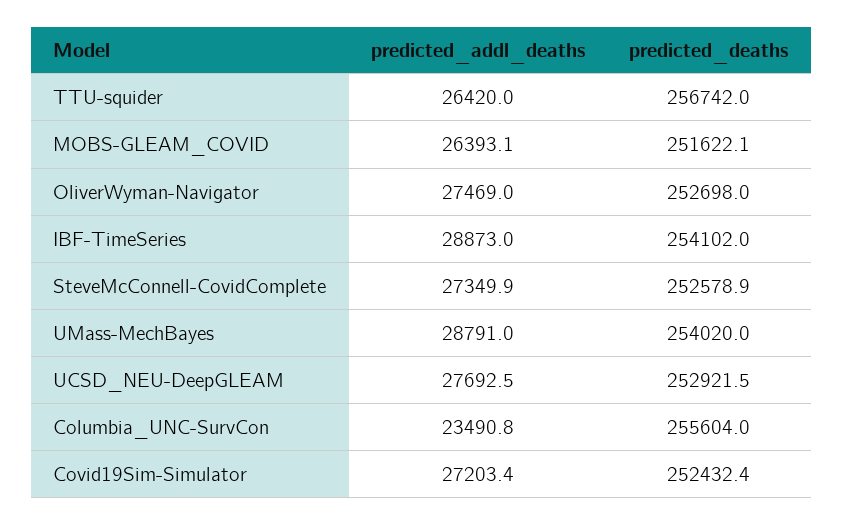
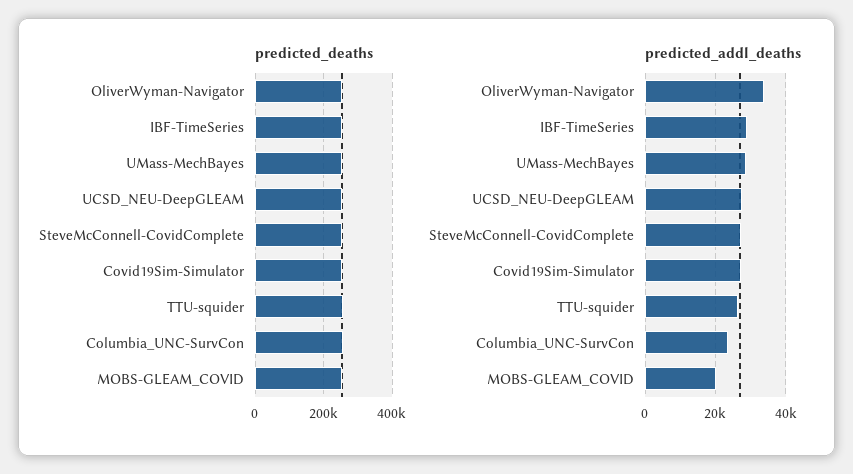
predicted_addl_deaths, MOBS-GLEAM_COVID: 26393.1 -> 20000
predicted_addl_deaths, OliverWyman-Navigator: 27469 -> 34000

